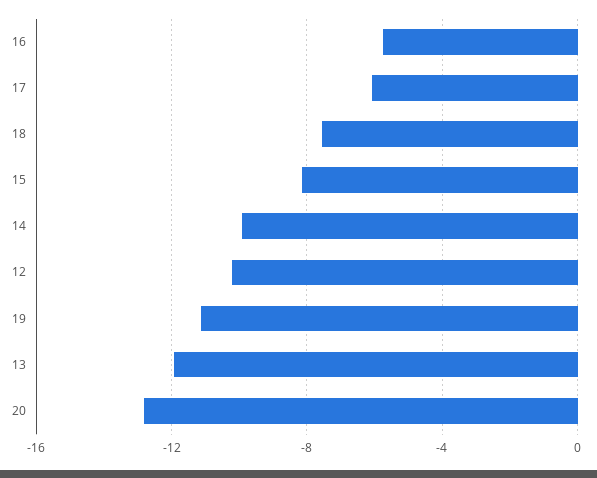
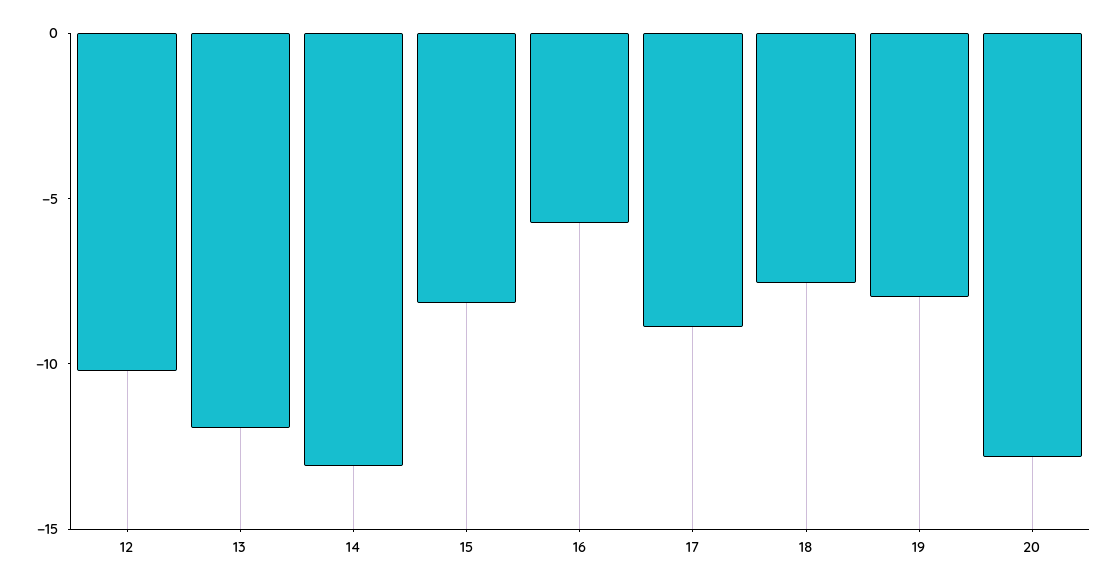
17: -6 -> -9
14: -10 -> -13
19: -11 -> -8

